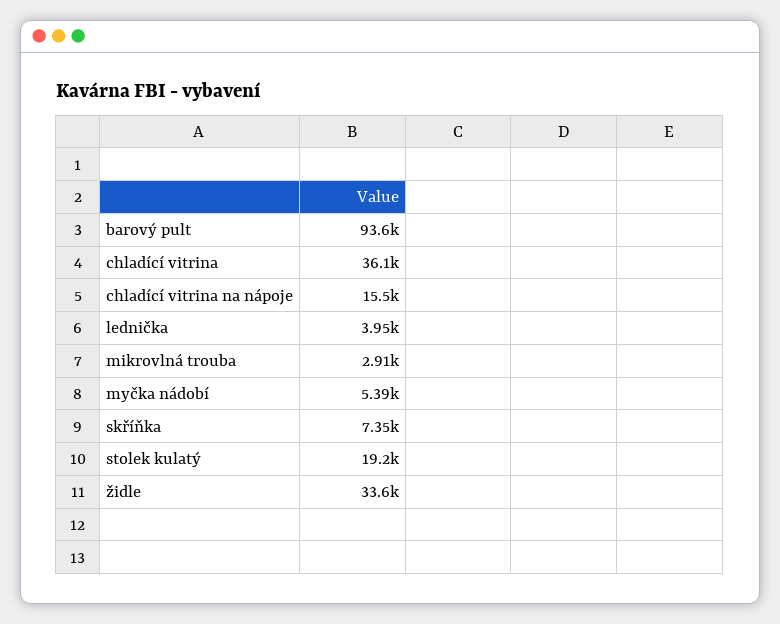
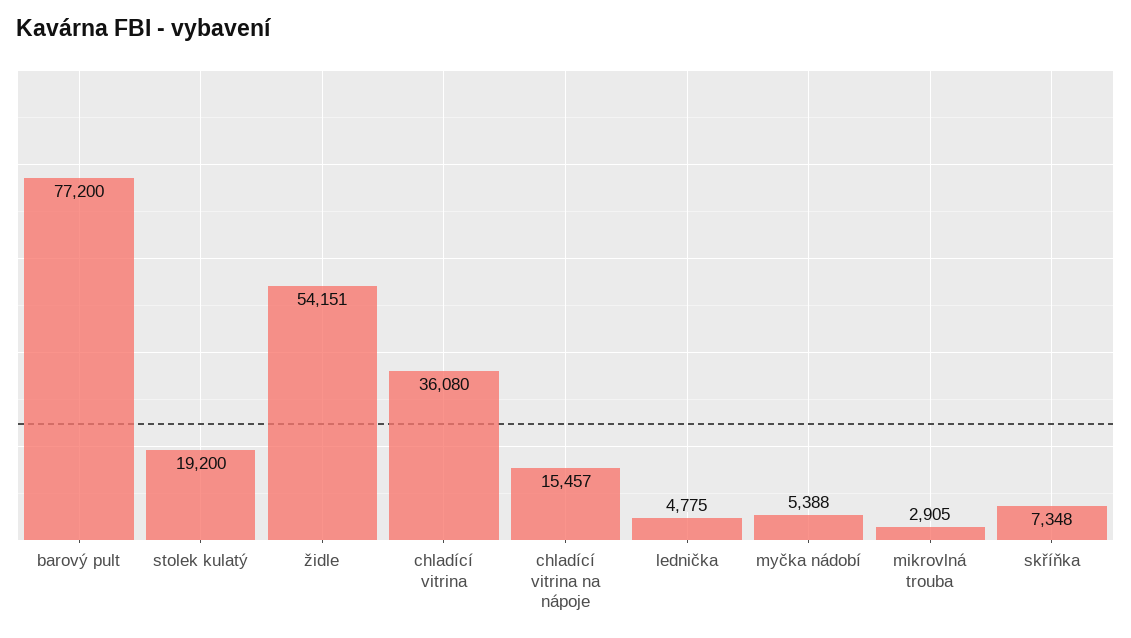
barový pult: 93600 -> 77200
lednička: 3950 -> 4775
židle: 33600 -> 54151

